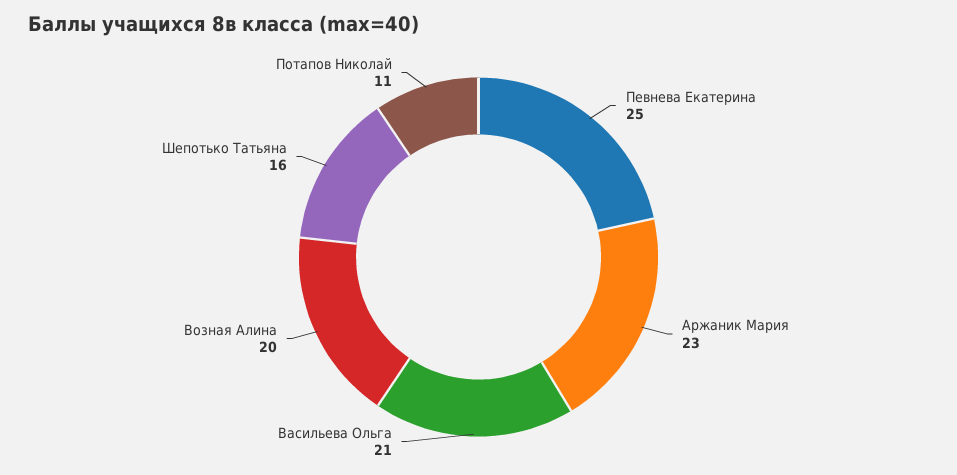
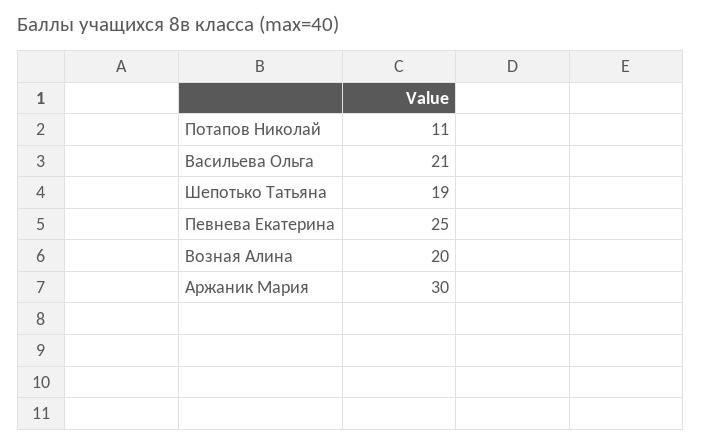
Аржаник Мария: 23 -> 30
Шепотько Татьяна: 16 -> 19

